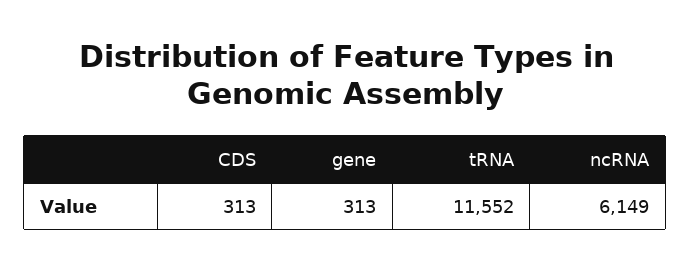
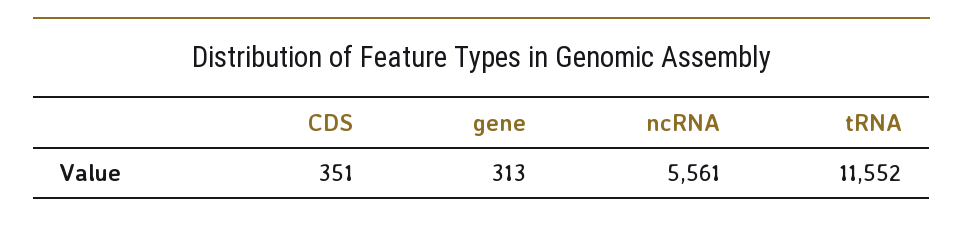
CDS: 313 -> 351
ncRNA: 6149 -> 5561

